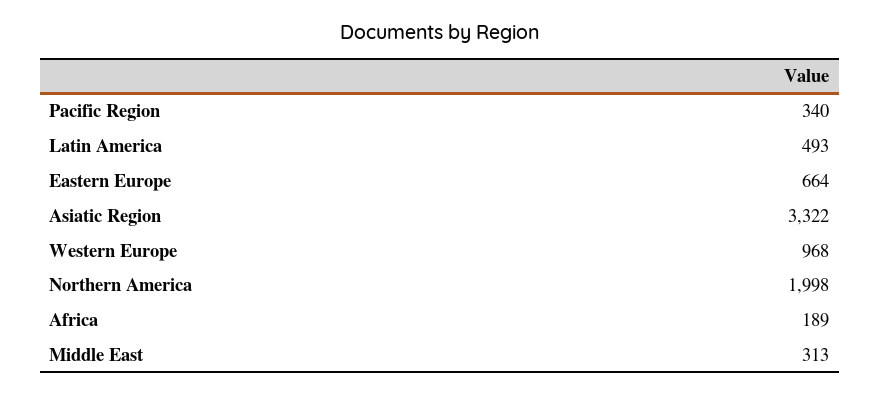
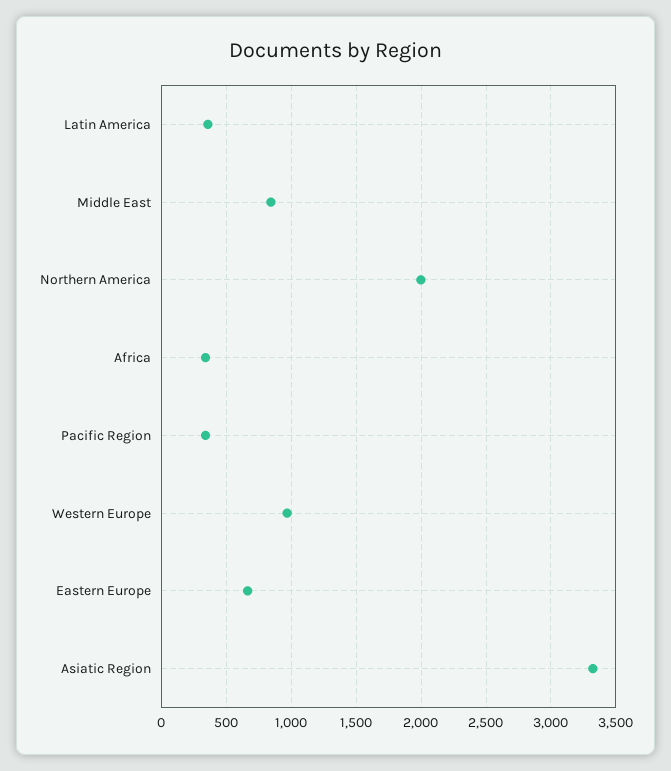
Latin America: 493 -> 350
Africa: 189 -> 350
Middle East: 313 -> 850

